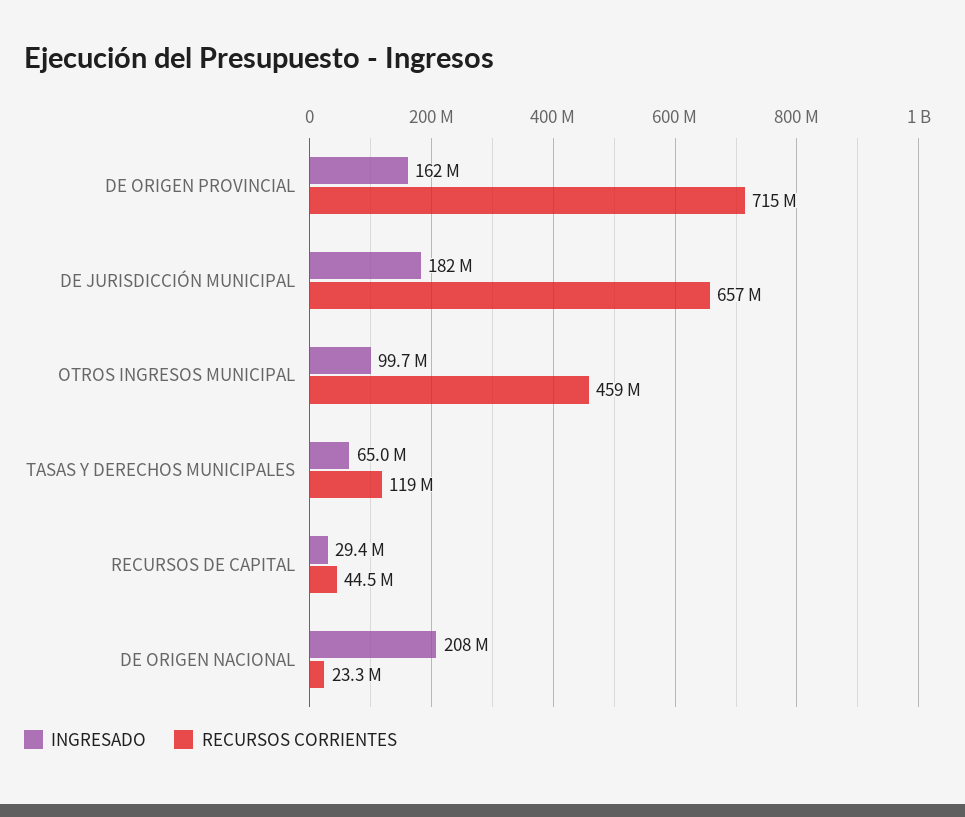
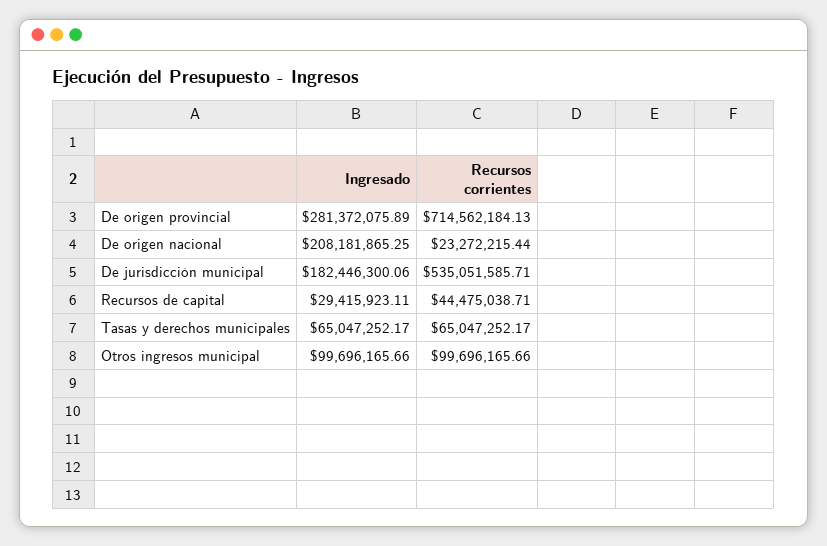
INGRESADO, DE ORIGEN PROVINCIAL: 162000000 -> 281372075.89
RECURSOS CORRIENTES, DE JURISDICCIÓN MUNICIPAL: 657000000 -> 535051585.71
RECURSOS CORRIENTES, OTROS INGRESOS MUNICIPAL: 459000000 -> 99696165.66
RECURSOS CORRIENTES, TASAS Y DERECHOS MUNICIPALES: 119000000 -> 65047252.17

